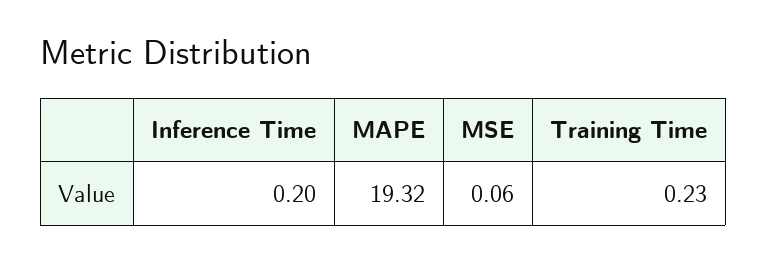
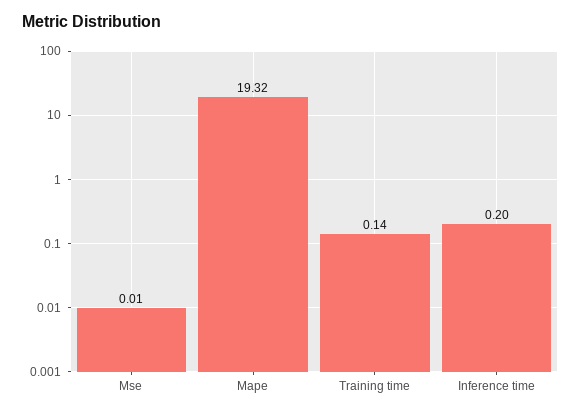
MSE: 0.06 -> 0.01
Training Time: 0.23 -> 0.14

